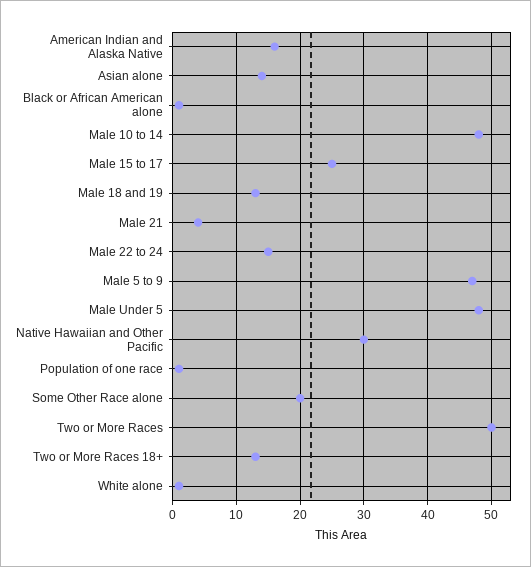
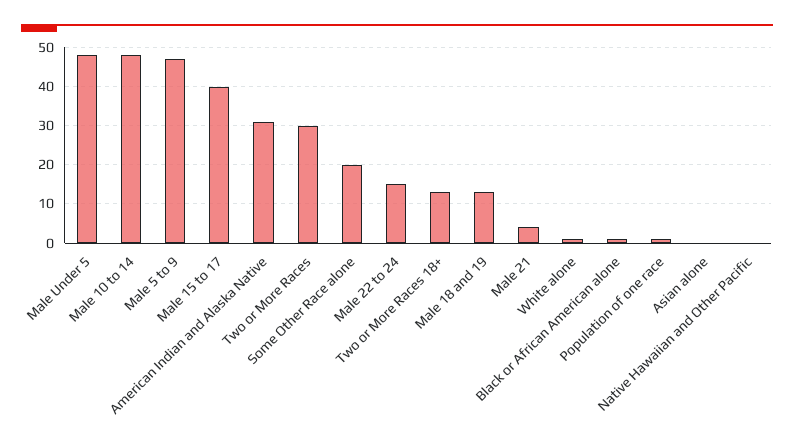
American Indian and Alaska Native: 16 -> 30
Asian alone: 14 -> 0
Male 15 to 17: 25 -> 40
Native Hawaiian and Other Pacific: 30 -> 0
Two or More Races: 50 -> 30

